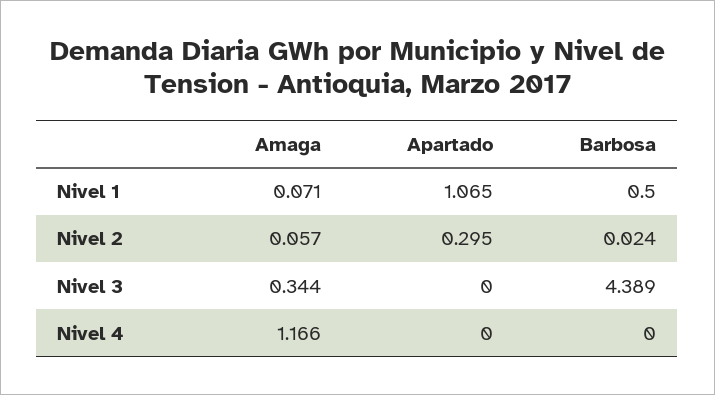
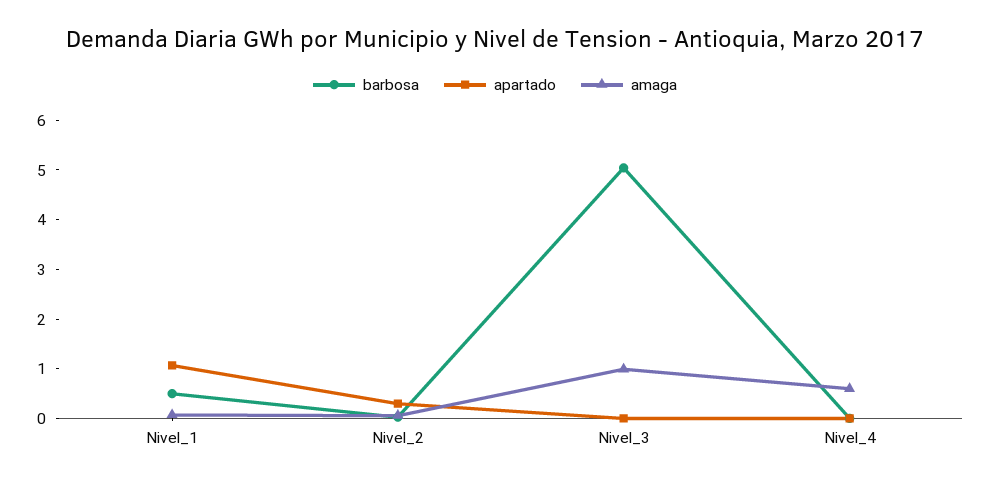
Amaga, Nivel 3: 0.344 -> 1
Barbosa, Nivel 3: 4.389 -> 5
Amaga, Nivel 4: 1.166 -> 0.6

